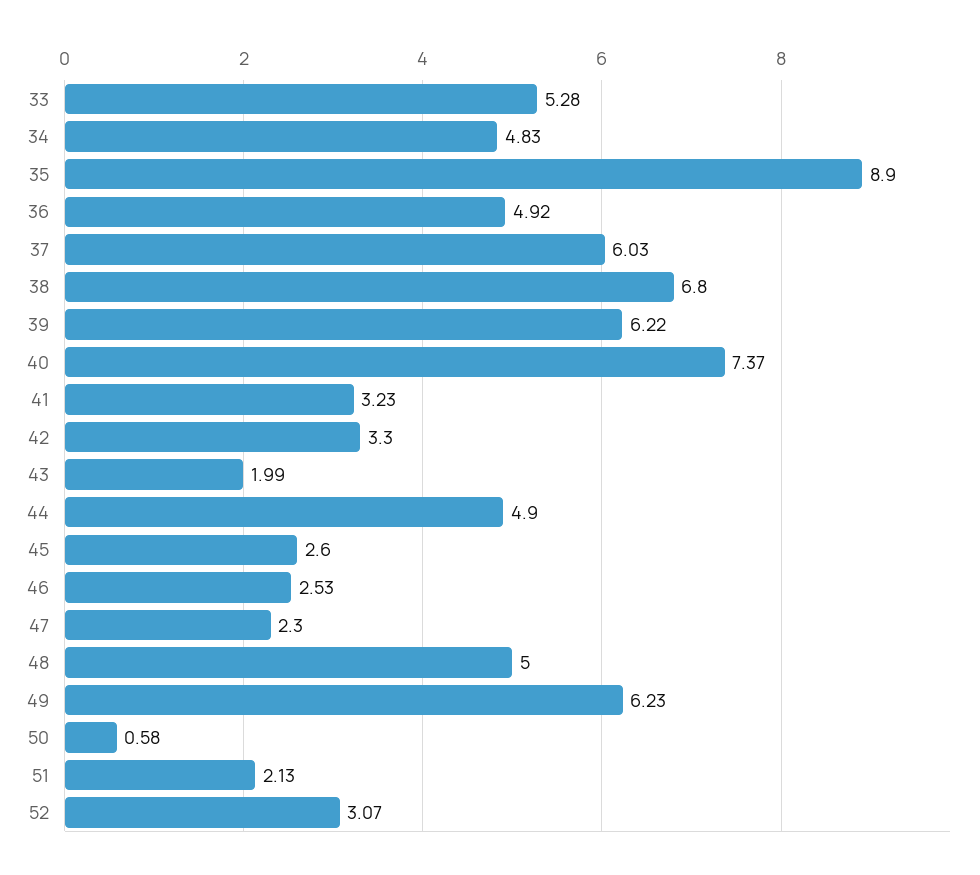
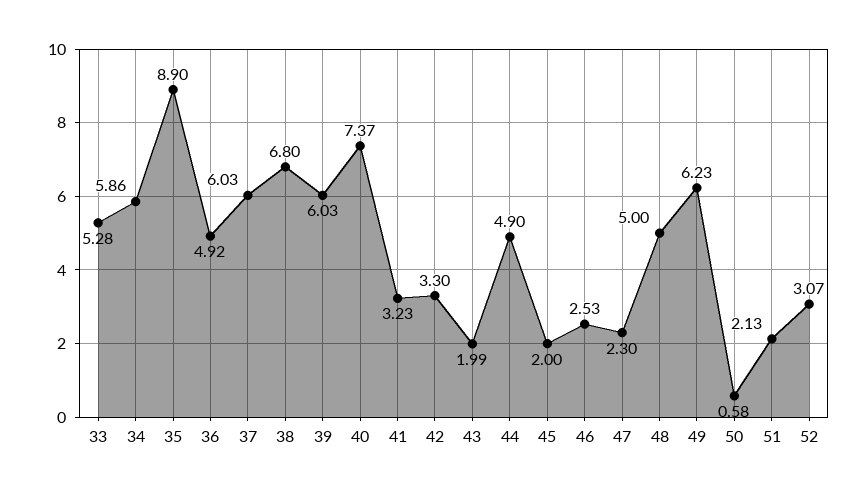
34: 4.83 -> 5.86
39: 6.22 -> 6.03
45: 2.6 -> 2

